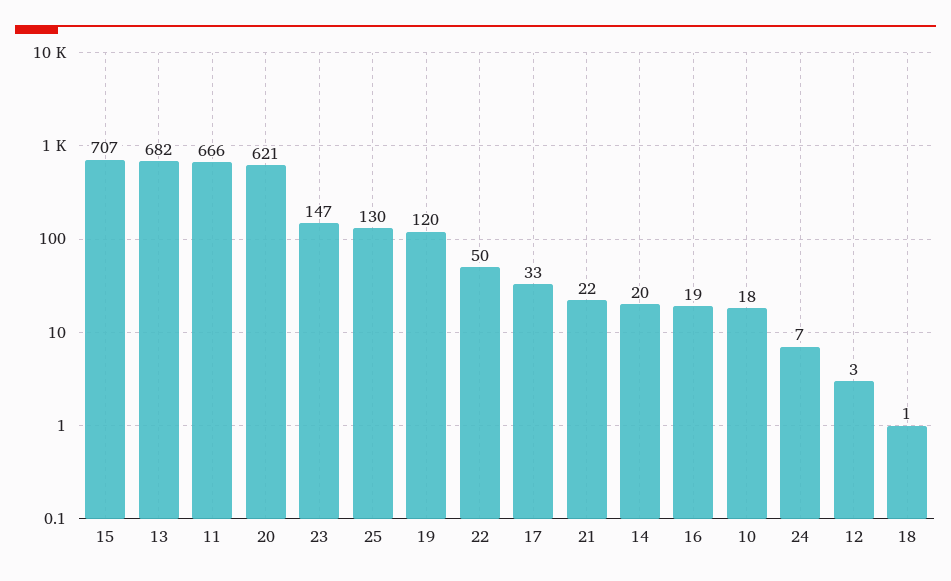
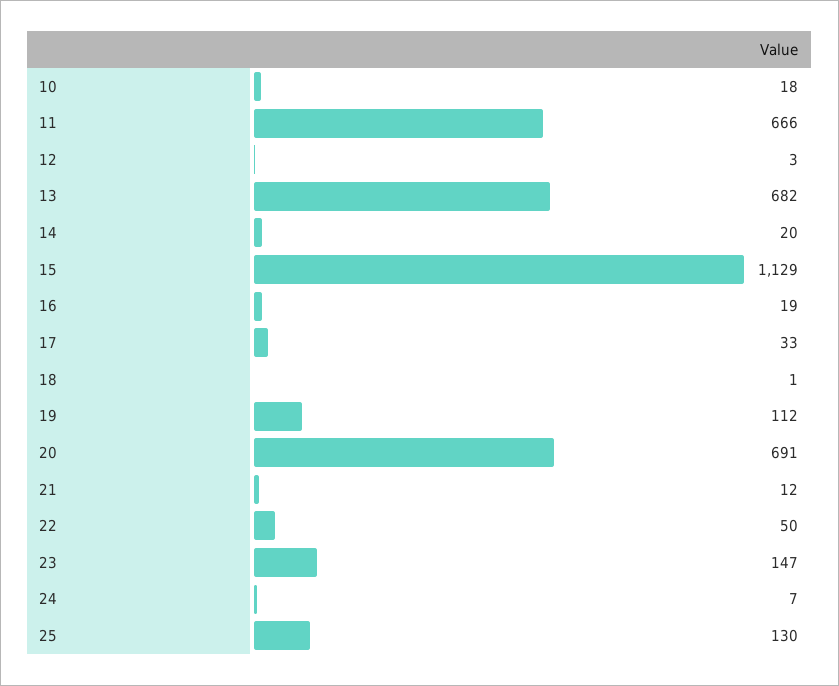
15: 707 -> 1129
20: 621 -> 691
19: 120 -> 112
21: 22 -> 12

